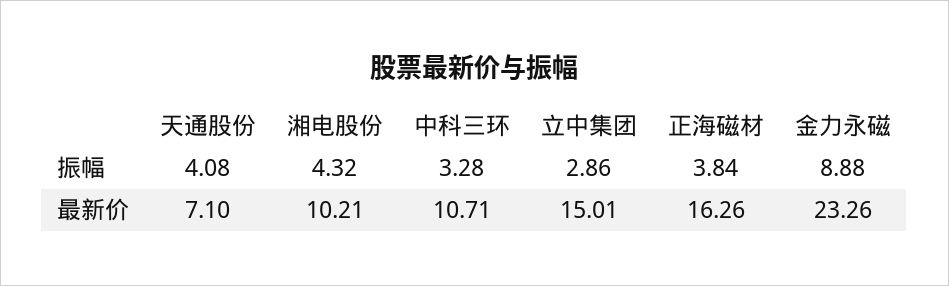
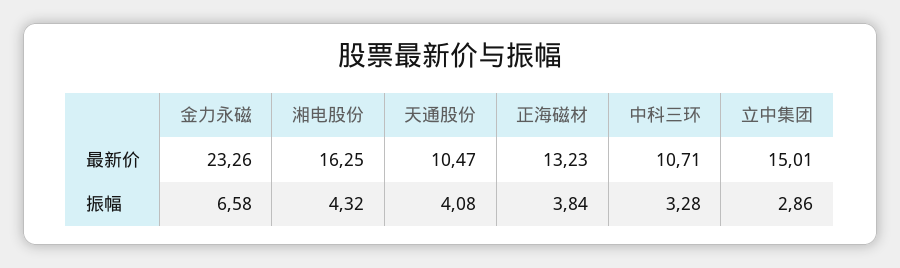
金力永磁, 振幅: 8.88 -> 6.58
天通股份, 最新价: 7.1 -> 10.47
湘电股份, 最新价: 10.21 -> 16.25
正海磁材, 最新价: 16.26 -> 13.23

